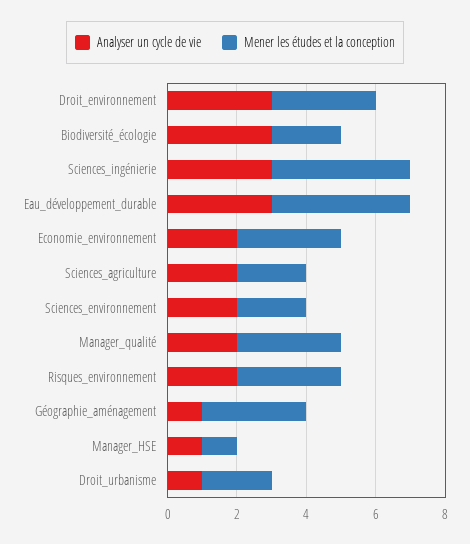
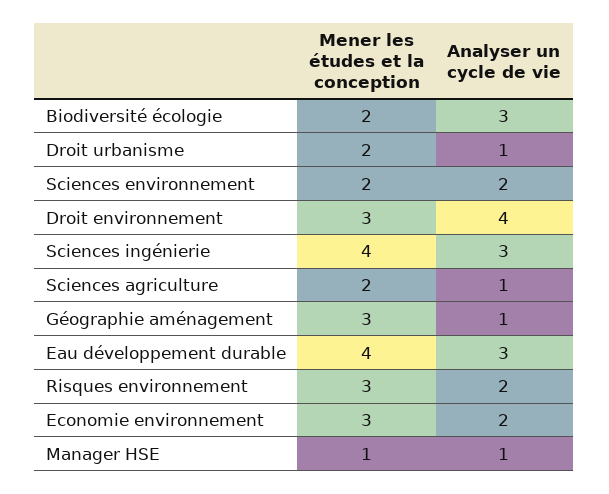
Analyser un cycle de vie, Droit_environnement: 3 -> 4
Analyser un cycle de vie, Sciences_agriculture: 2 -> 1
Analyser un cycle de vie, Manager_qualité: 2 -> none
Mener les études et la conception, Manager_qualité: 3 -> none

